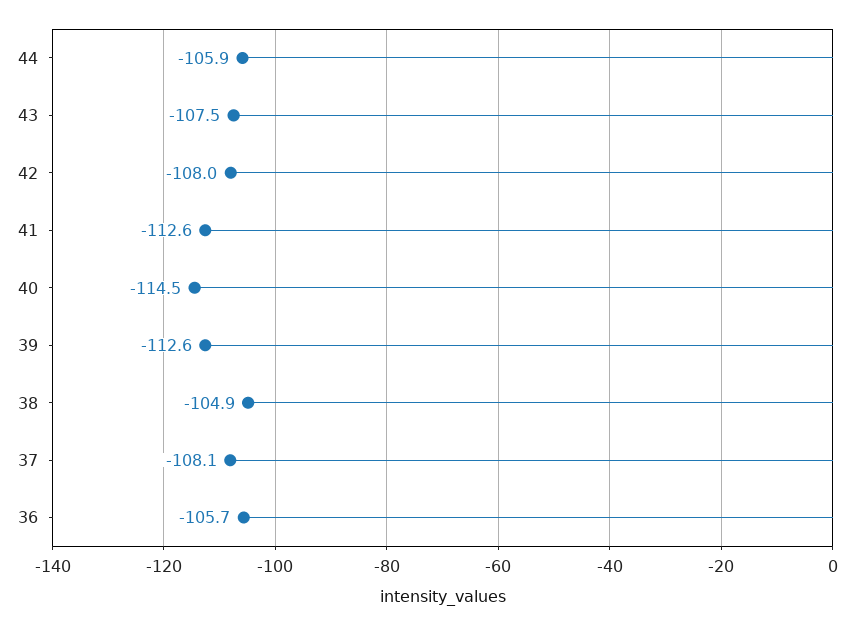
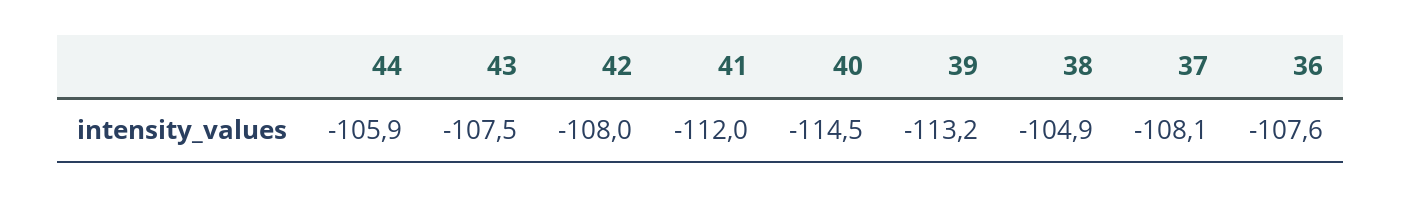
41: -112.6 -> -112
39: -112.6 -> -113.2
36: -105.7 -> -107.6

